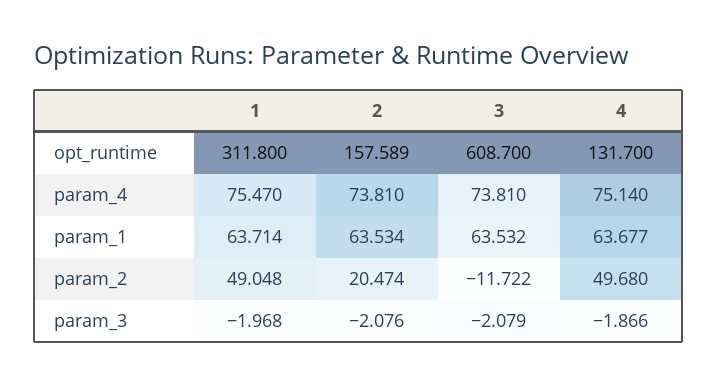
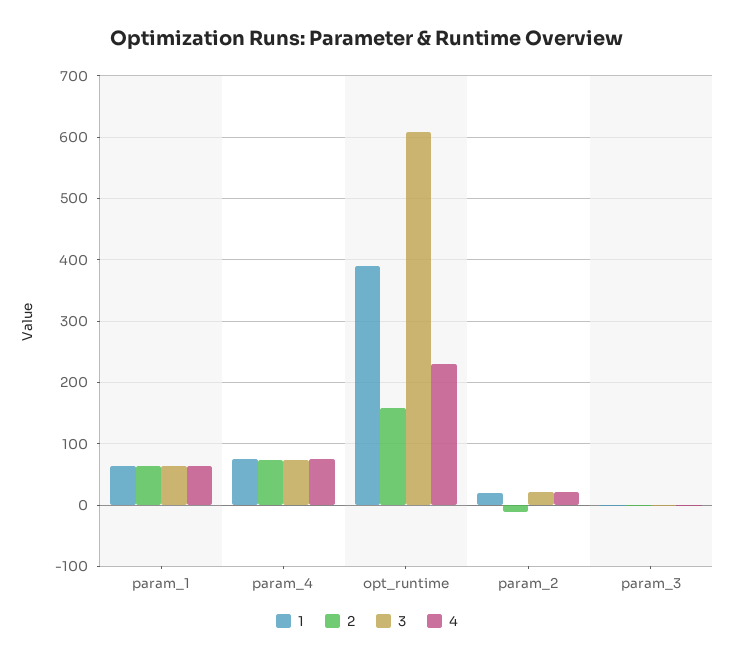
1, opt_runtime: 311.8 -> 390
4, opt_runtime: 131.7 -> 230
1, param_2: 49.048 -> 20
2, param_2: 20.474 -> -10
3, param_2: -11.722 -> 20
4, param_2: 49.68 -> 20

